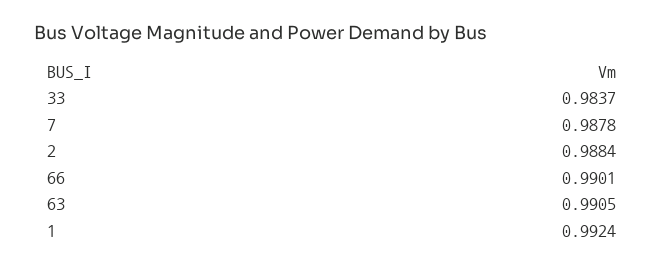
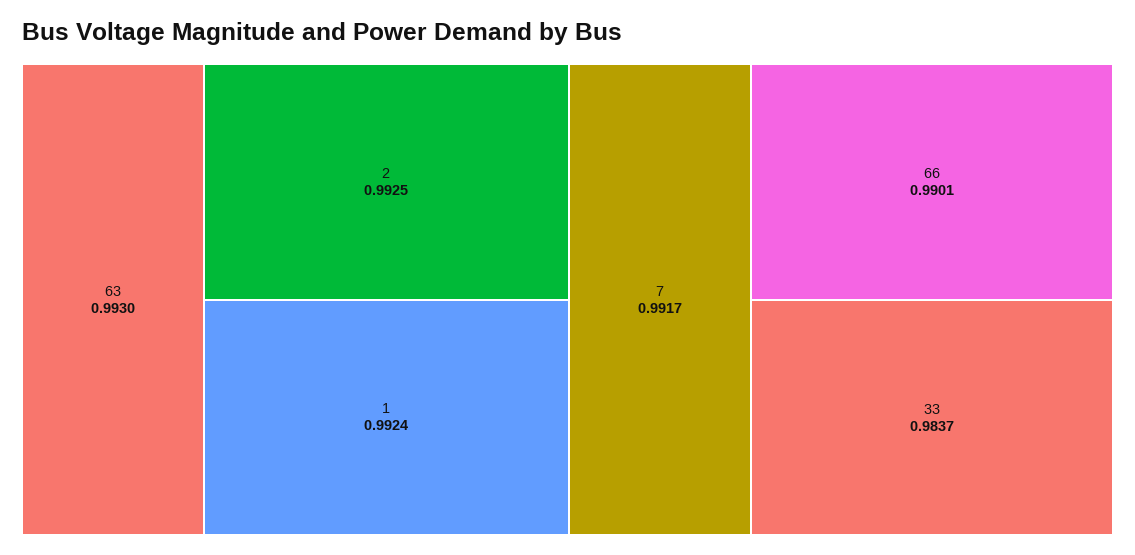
7: 0.9878 -> 0.9917
2: 0.9884 -> 0.9925
63: 0.9905 -> 0.993

